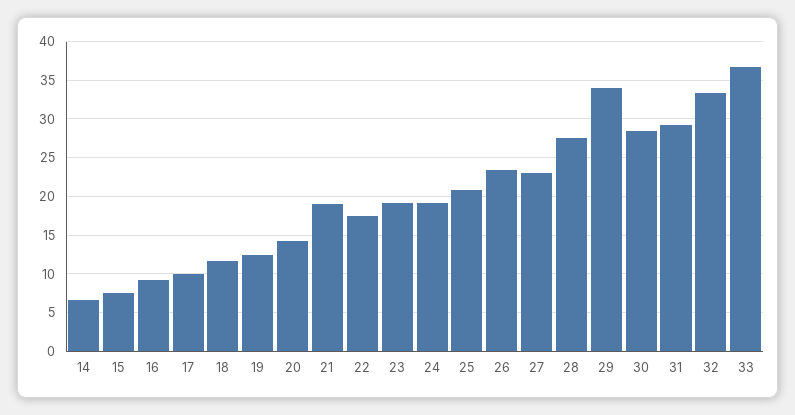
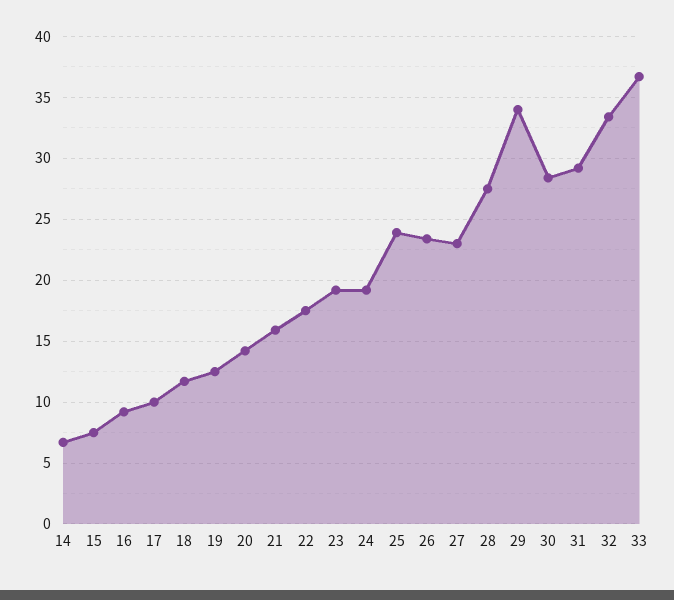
21: 19 -> 16
25: 21 -> 24

